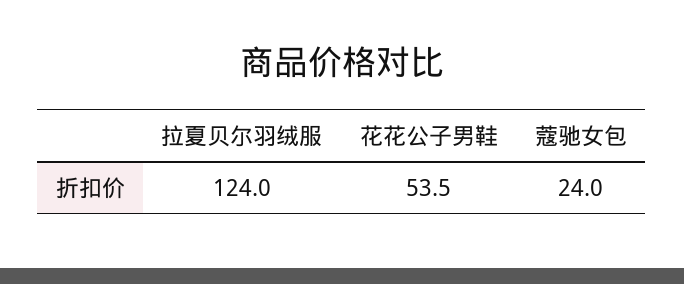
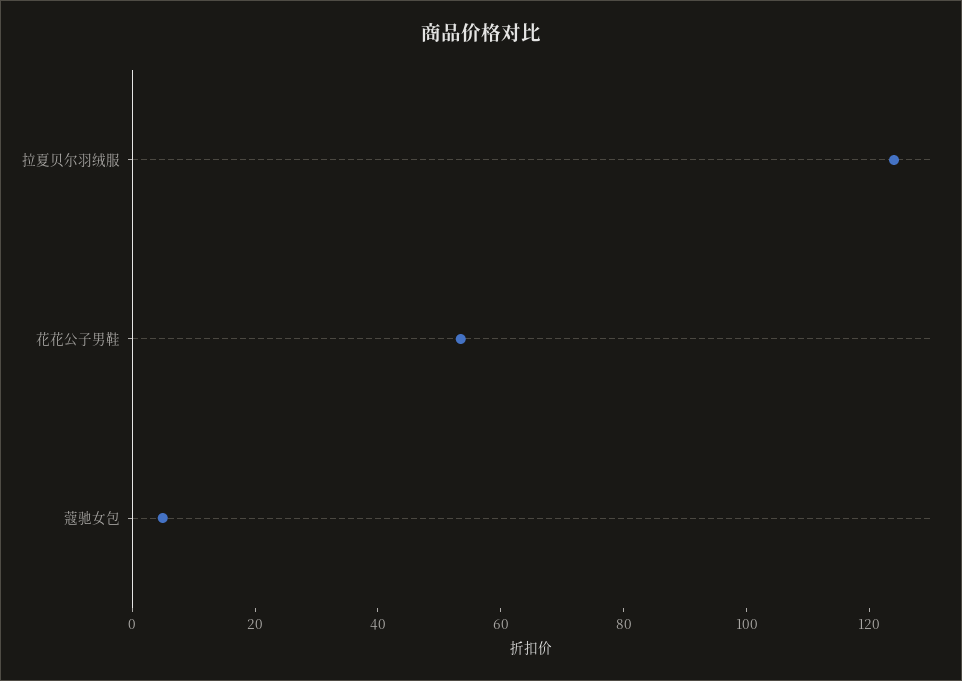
蔻驰女包: 24 -> 5

